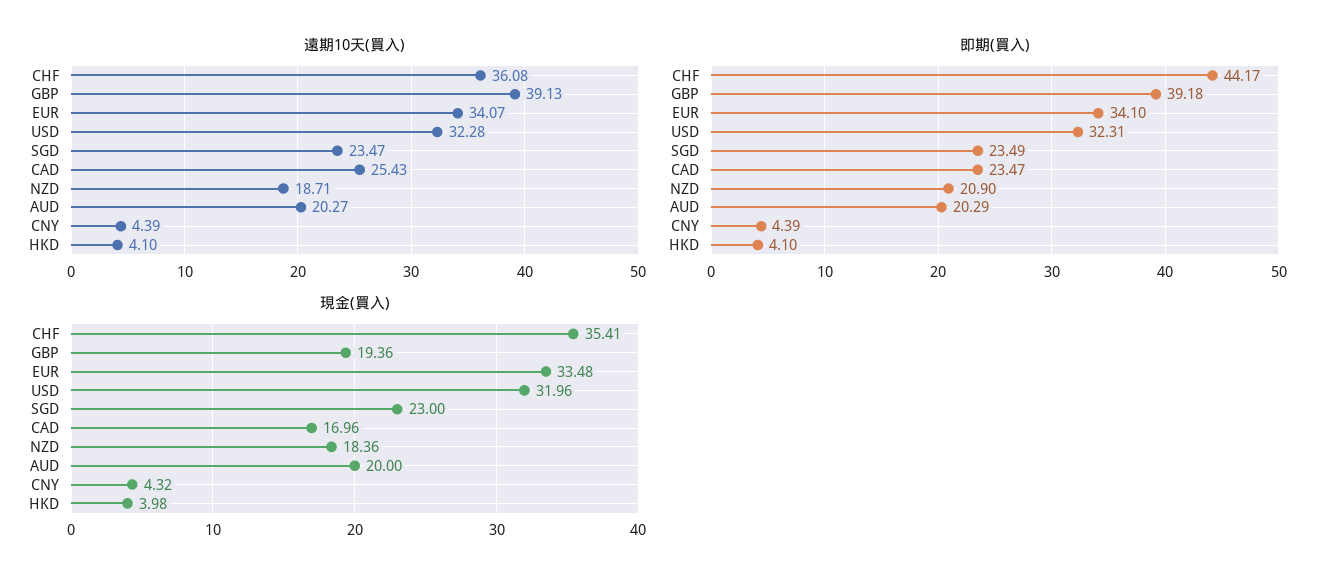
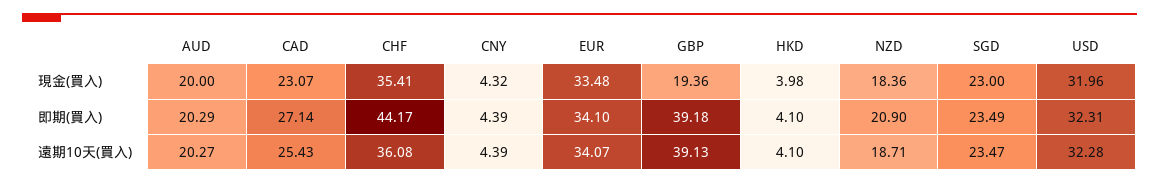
即期(買入), CAD: 23.47 -> 27.14
現金(買入), CAD: 16.96 -> 23.07

